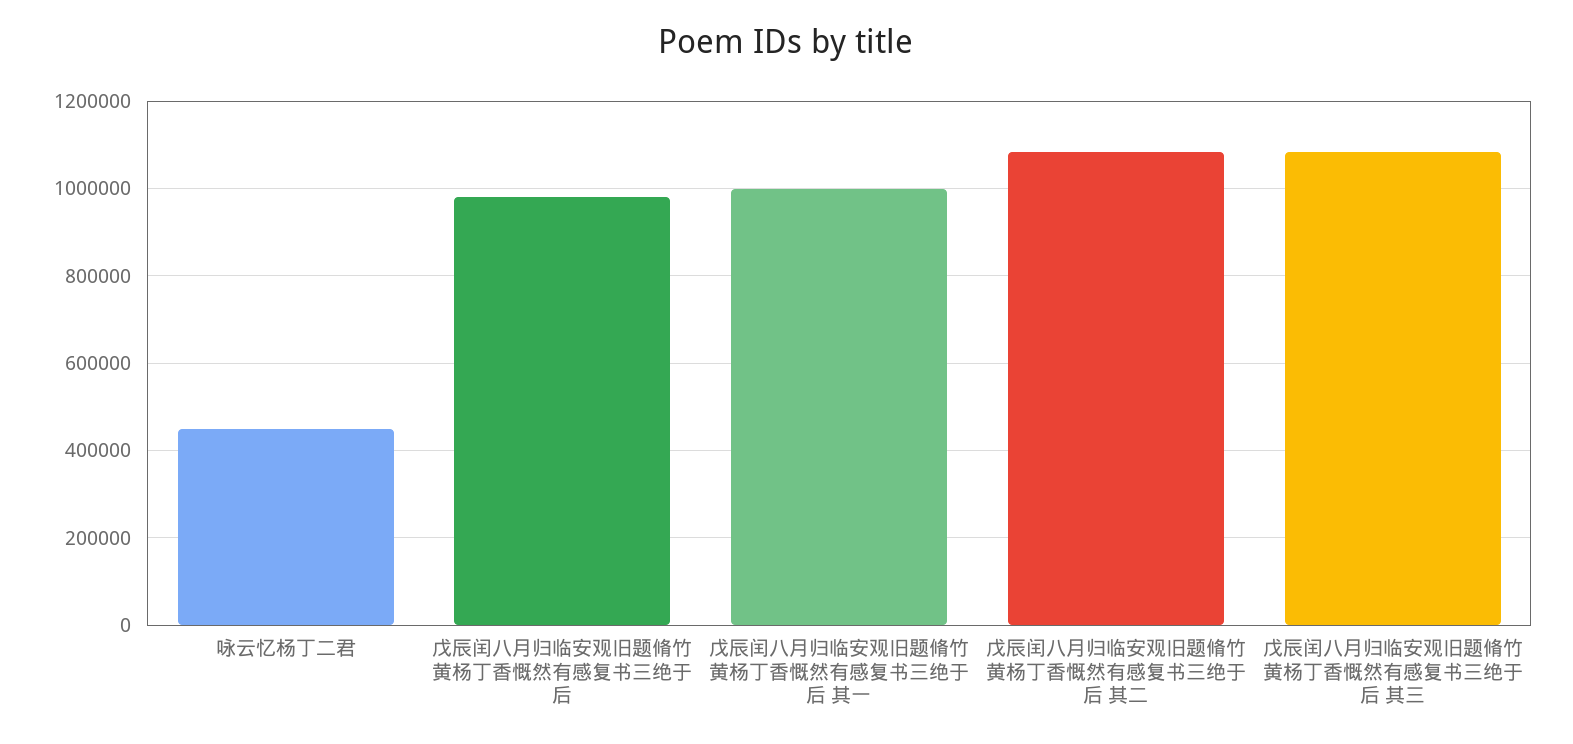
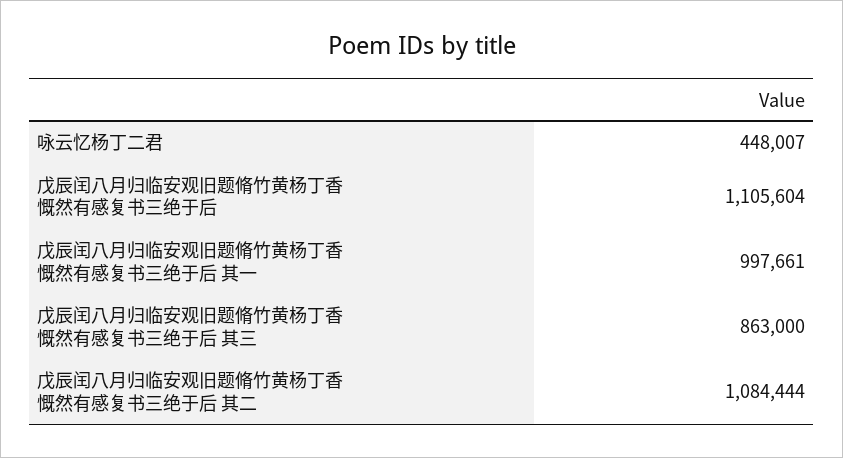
戊辰闰八月归临安观旧题脩竹黄杨丁香慨然有感复书三绝于后: 980000 -> 1105604
戊辰闰八月归临安观旧题脩竹黄杨丁香慨然有感复书三绝于后 其三: 1080000 -> 863000

